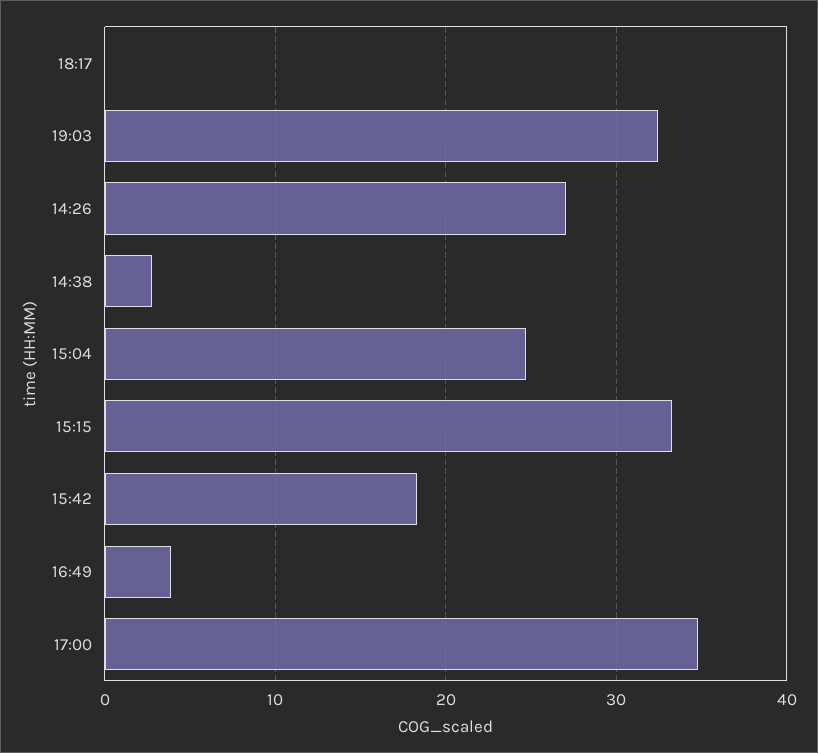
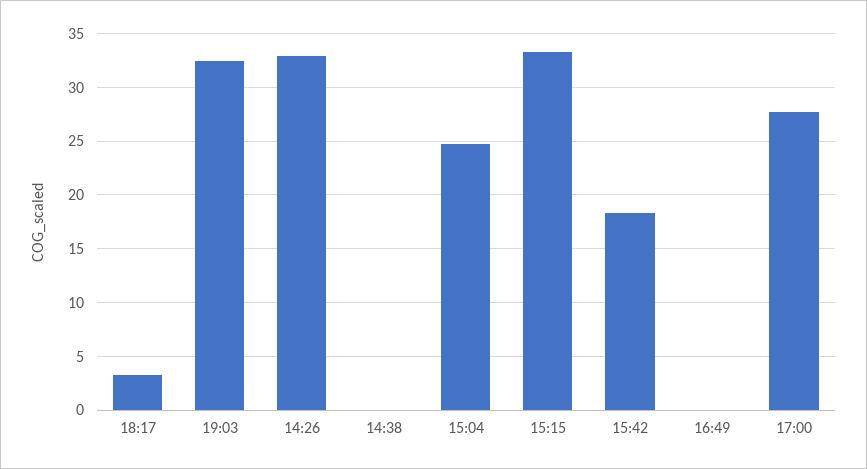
18:17: 0 -> 3
14:26: 27 -> 33
14:38: 3 -> 0
16:49: 4 -> 0
17:00: 35 -> 28

